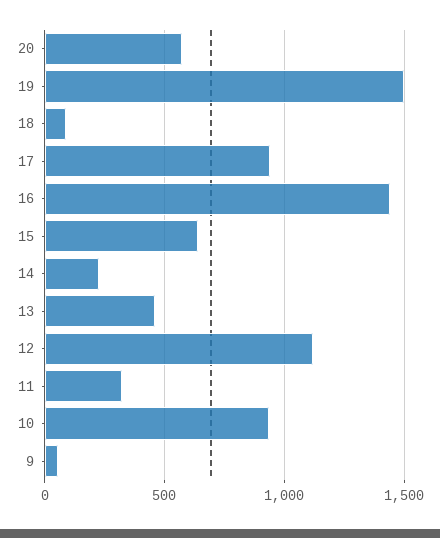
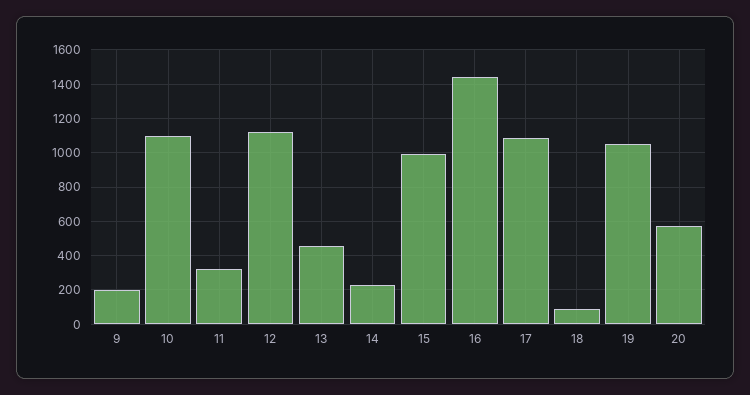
19: 1500 -> 1050
17: 950 -> 1100
15: 650 -> 1000
10: 950 -> 1100
9: 50 -> 200

